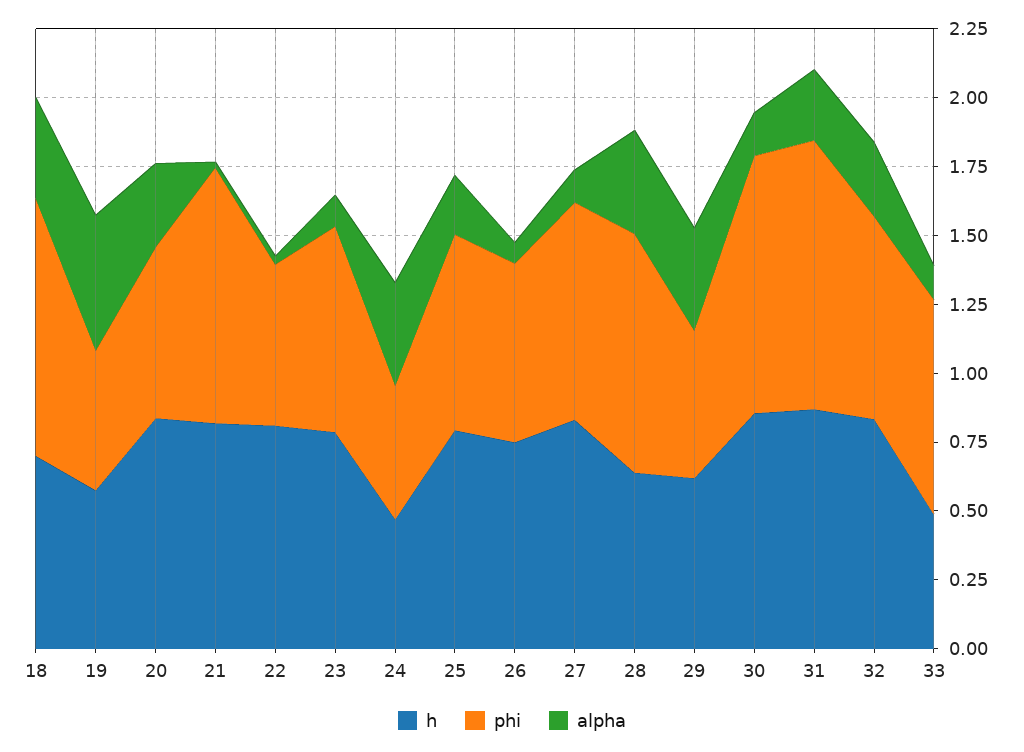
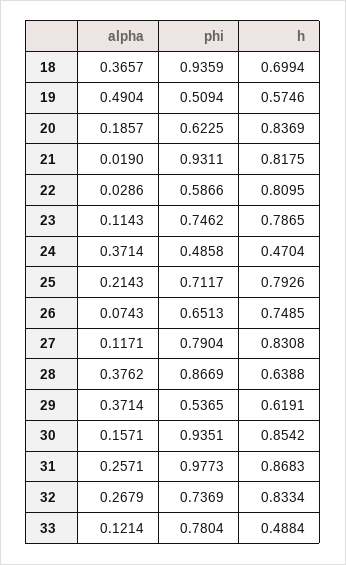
alpha, 20: 0.3 -> 0.1857

